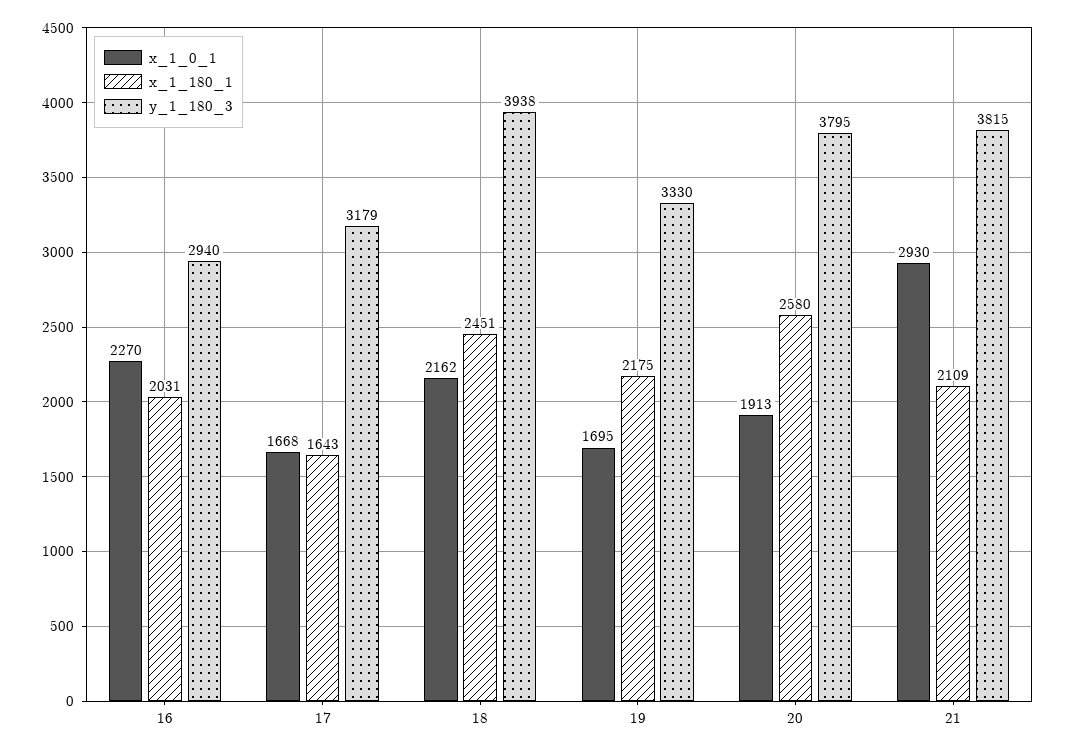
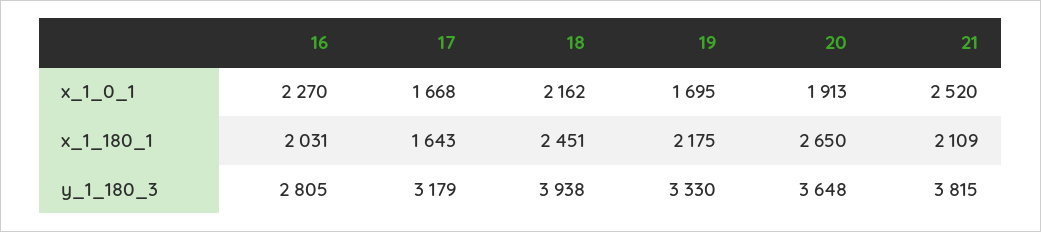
y_1_180_3, 16: 2940 -> 2805
x_1_180_1, 20: 2580 -> 2650
y_1_180_3, 20: 3795 -> 3648
x_1_0_1, 21: 2930 -> 2520

